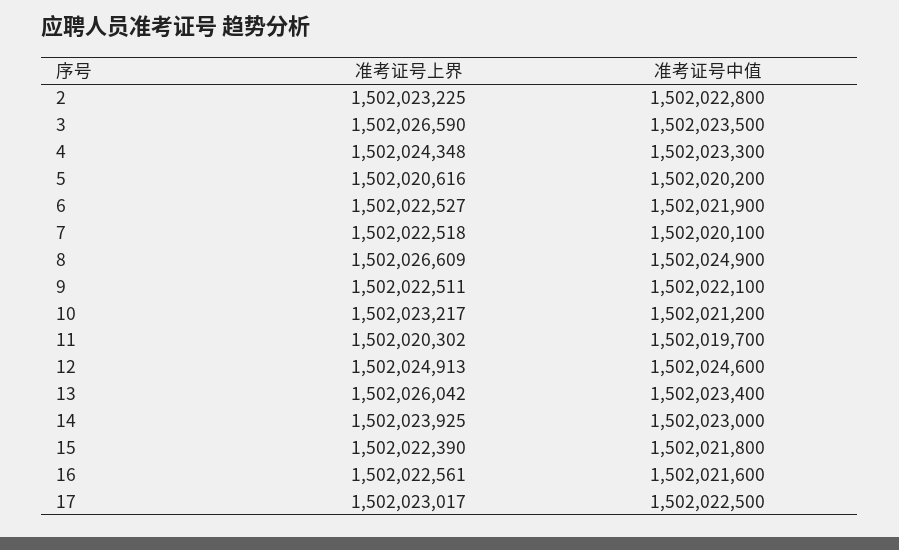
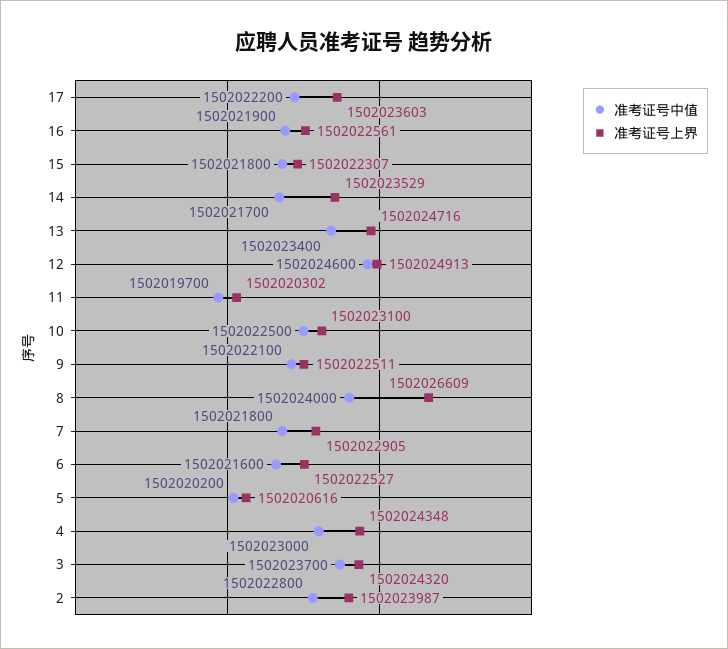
准考证号上界, 2: 1502023225 -> 1502023987
准考证号上界, 3: 1502026590 -> 1502024320
准考证号中值, 3: 1502023500 -> 1502023700
准考证号中值, 4: 1502023300 -> 1502023000
准考证号中值, 6: 1502021900 -> 1502021600
准考证号上界, 7: 1502022518 -> 1502022905
准考证号中值, 7: 1502020100 -> 1502021800
准考证号中值, 8: 1502024900 -> 1502024000
准考证号上界, 10: 1502023217 -> 1502023100
准考证号中值, 10: 1502021200 -> 1502022500
准考证号上界, 13: 1502026042 -> 1502024716
准考证号上界, 14: 1502023925 -> 1502023529
准考证号中值, 14: 1502023000 -> 1502021700
准考证号上界, 15: 1502022390 -> 1502022307
准考证号中值, 16: 1502021600 -> 1502021900
准考证号上界, 17: 1502023017 -> 1502023603
准考证号中值, 17: 1502022500 -> 1502022200

